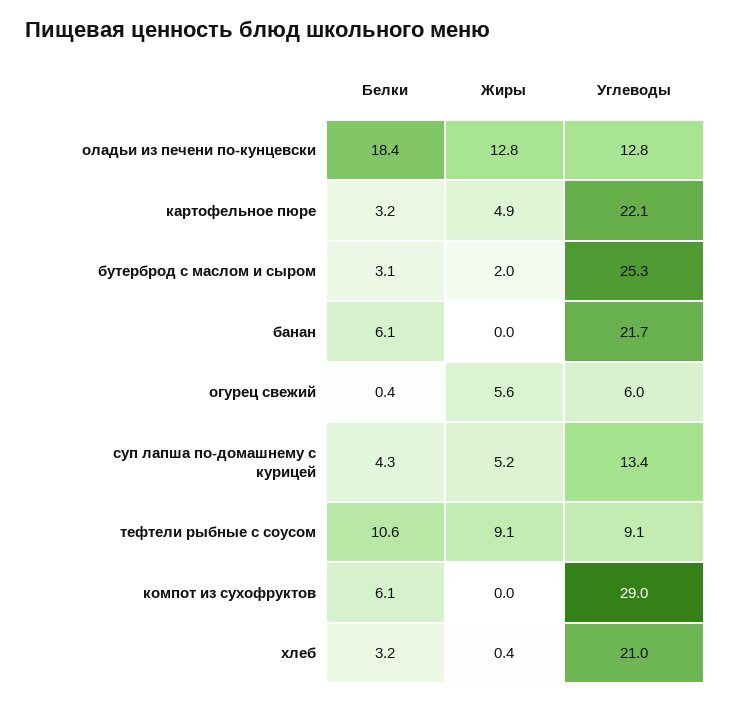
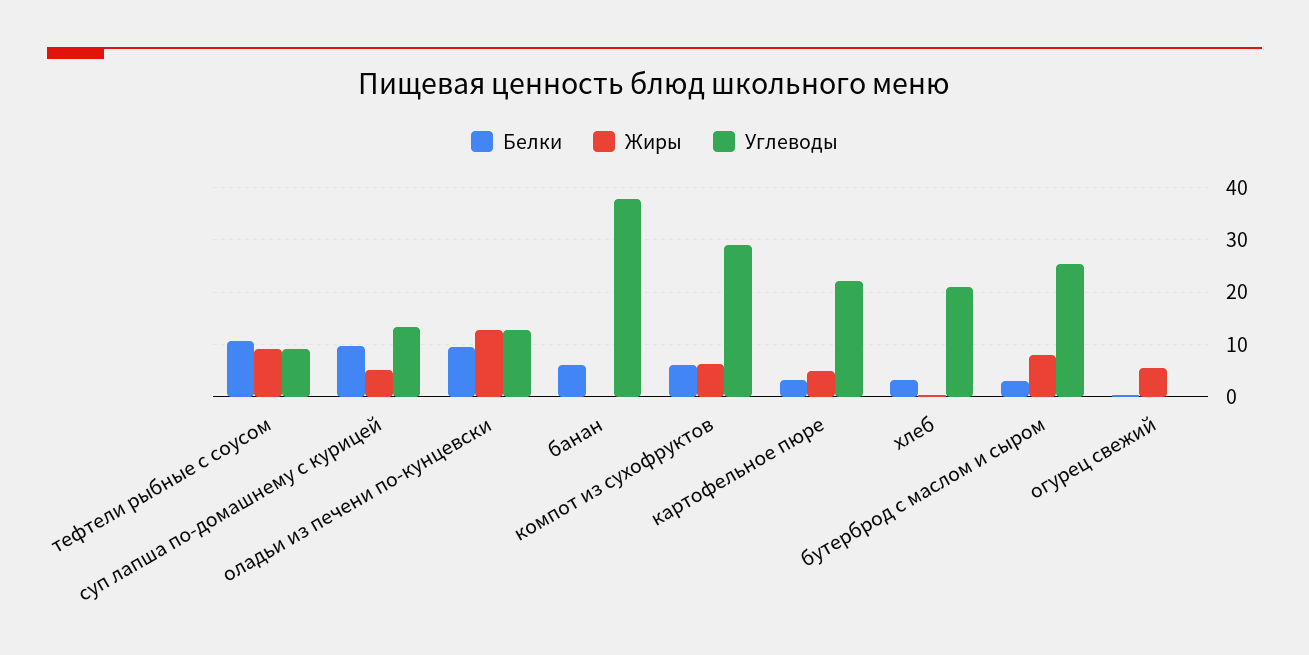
Белки, оладьи из печени по-кунцевски: 18.4 -> 10
Жиры, бутерброд с маслом и сыром: 2 -> 8
Углеводы, банан: 21.7 -> 38
Углеводы, огурец свежий: 6 -> 0
Белки, суп лапша по-домашнему с курицей: 4.3 -> 10
Жиры, компот из сухофруктов: 0 -> 6

